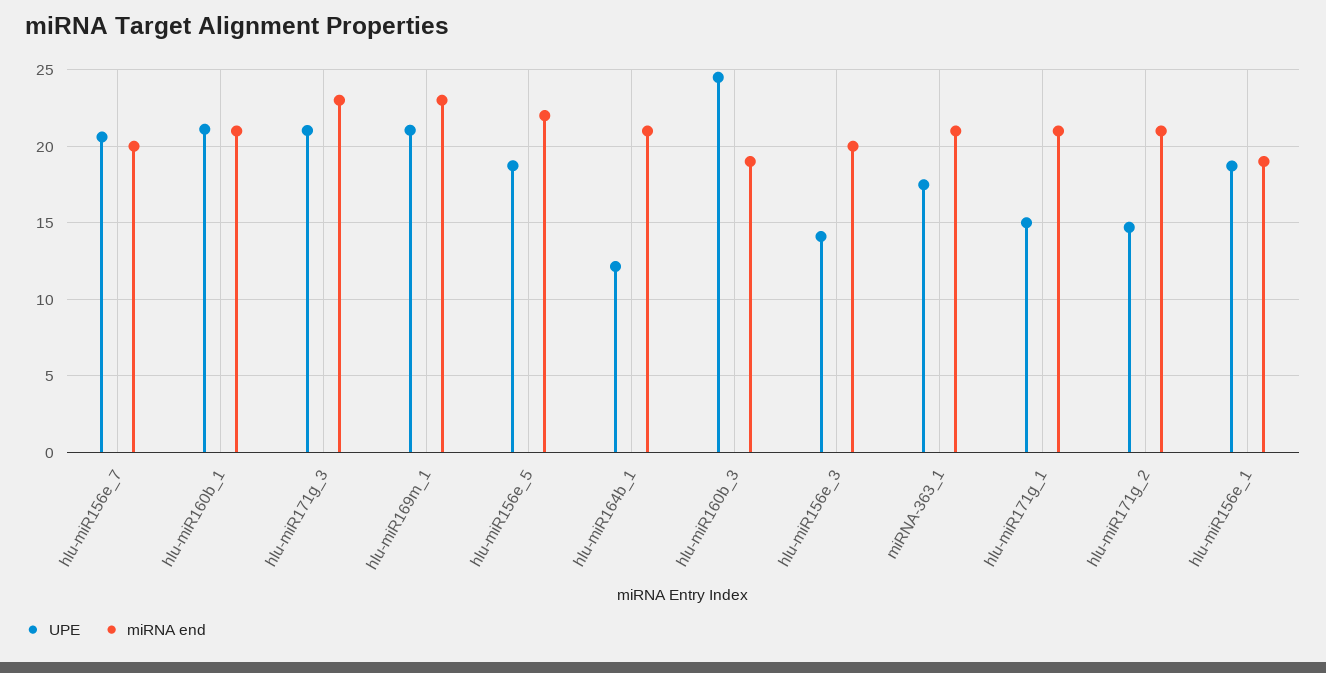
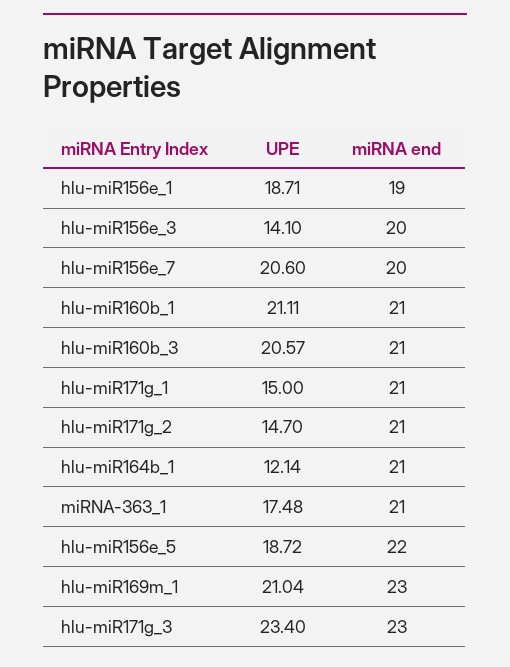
UPE, hlu-miR171g_3: 21 -> 23.4
UPE, hlu-miR160b_3: 24.5 -> 20.57
miRNA end, hlu-miR160b_3: 19 -> 21

